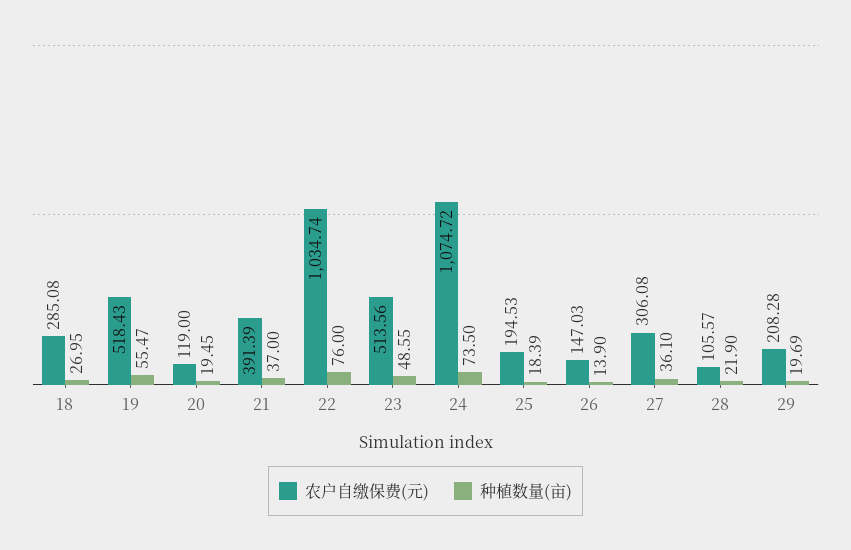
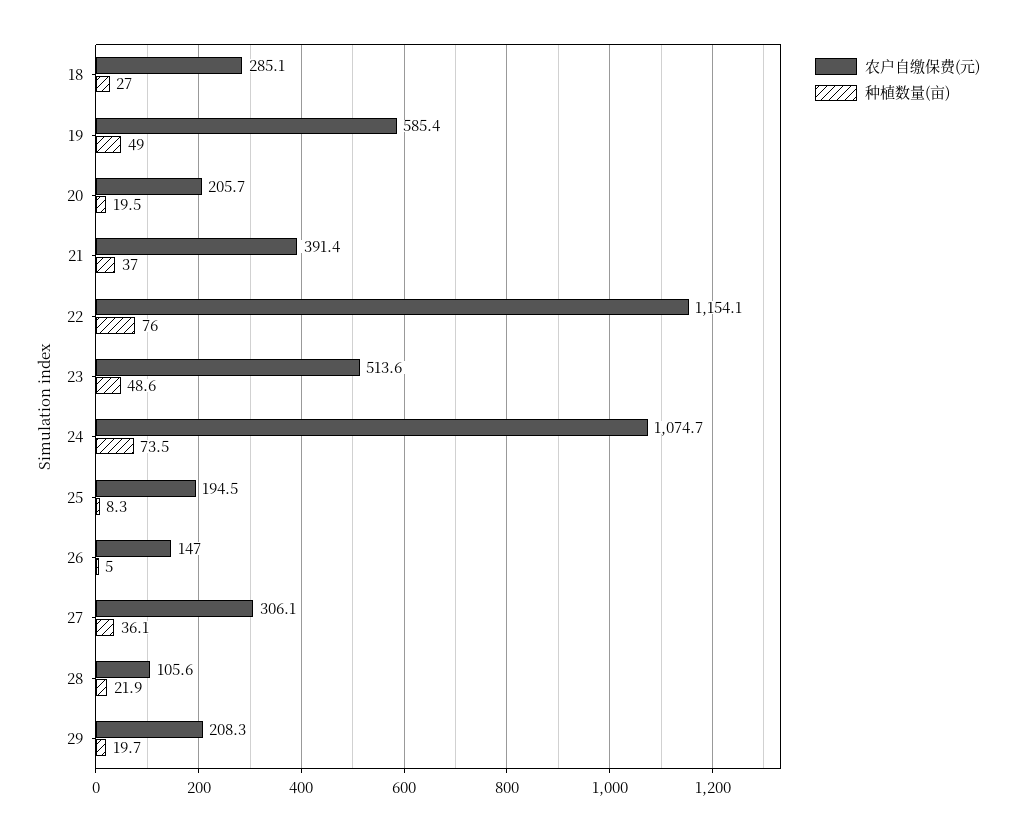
农户自缴保费(元), 19: 518.43 -> 585.4
种植数量(亩), 19: 55.47 -> 49
农户自缴保费(元), 20: 119 -> 205.7
农户自缴保费(元), 22: 1034.74 -> 1154.1
种植数量(亩), 25: 18.39 -> 8.3
种植数量(亩), 26: 13.9 -> 5

